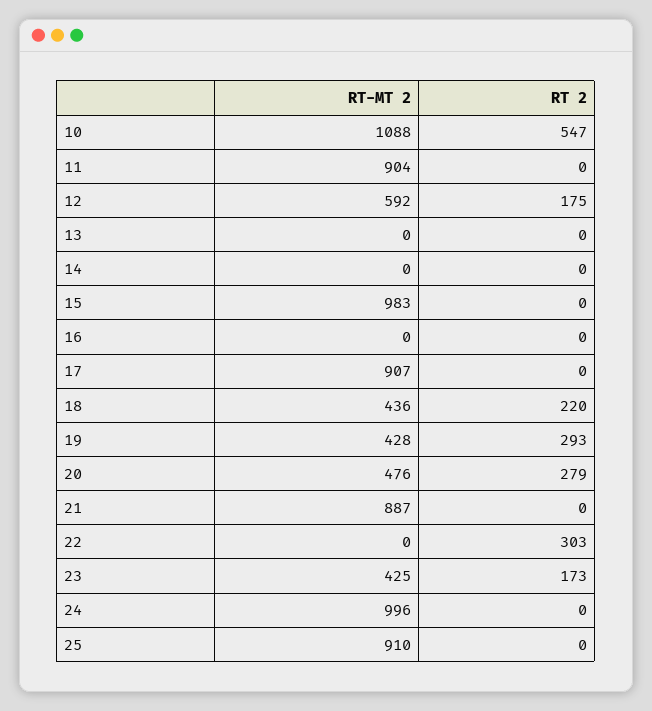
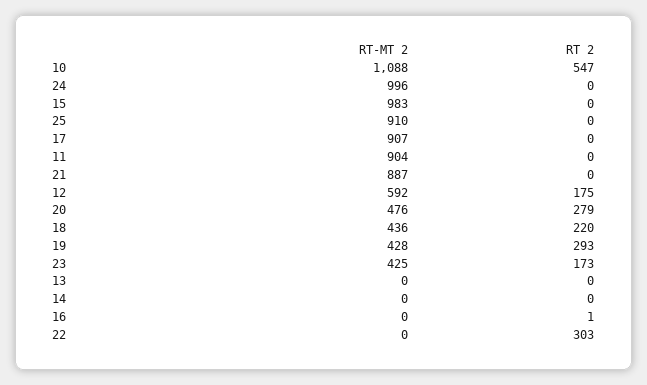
RT 2, 16: 0 -> 1

